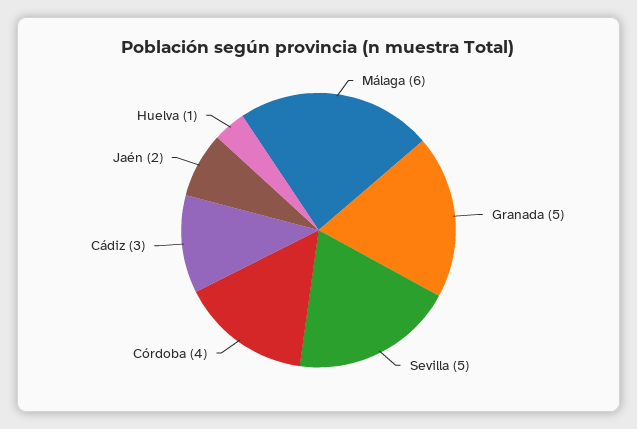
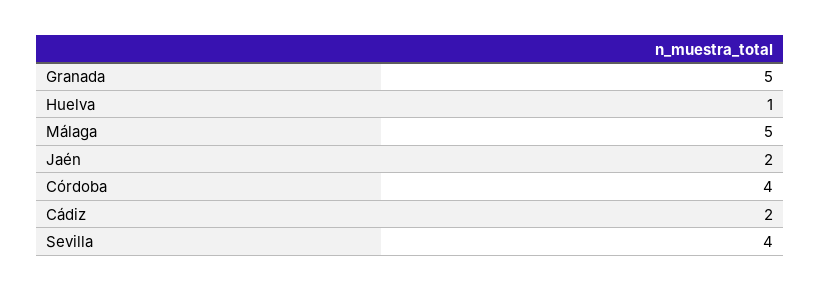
Málaga: 6 -> 5
Sevilla: 5 -> 4
Cádiz: 3 -> 2

